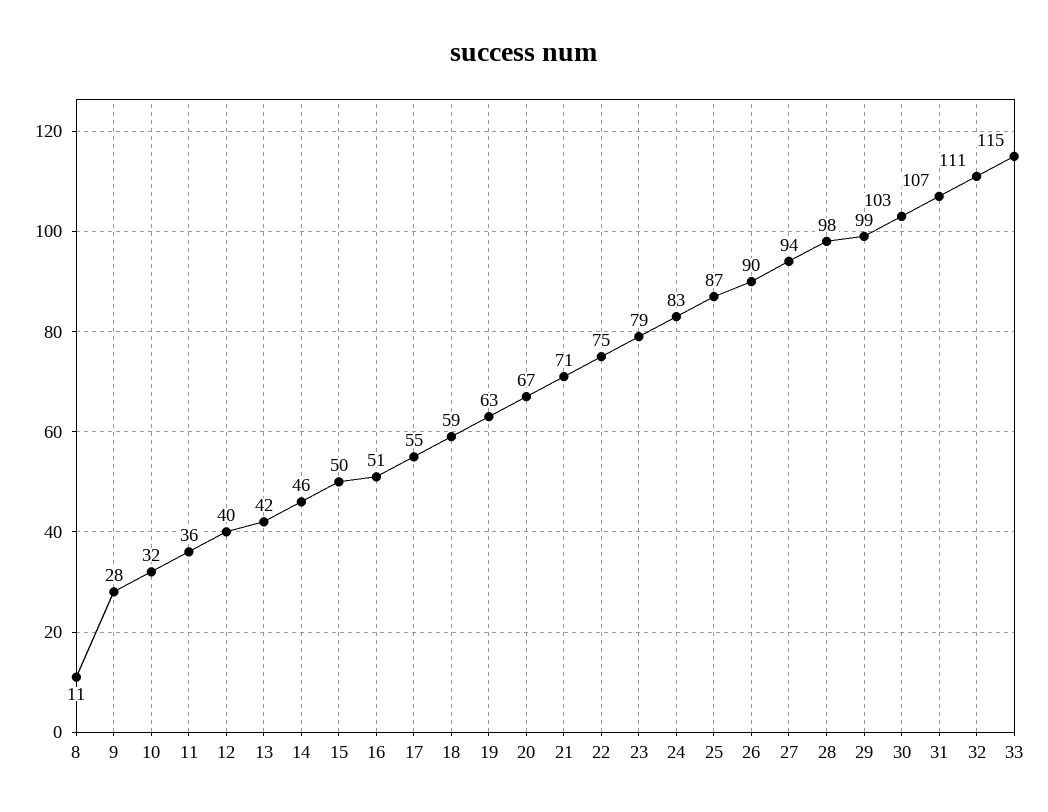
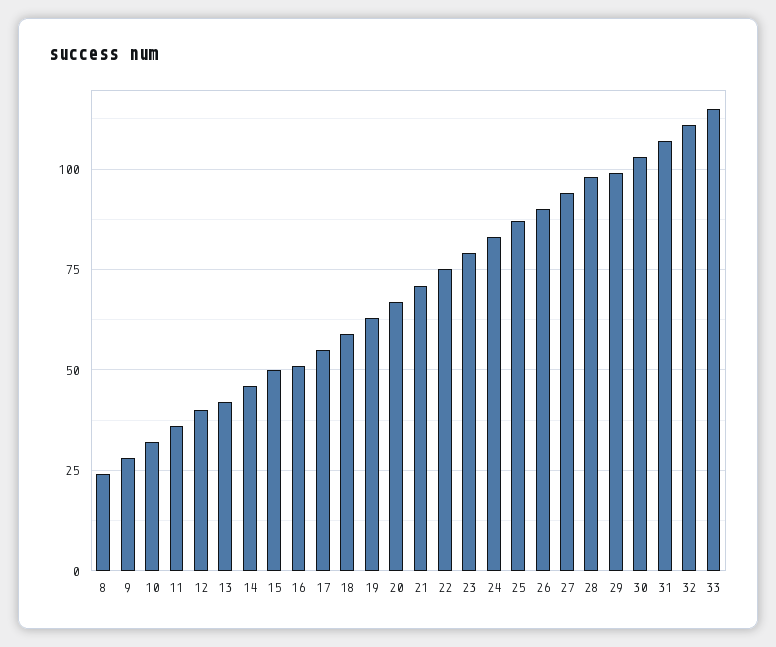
8: 11 -> 25

